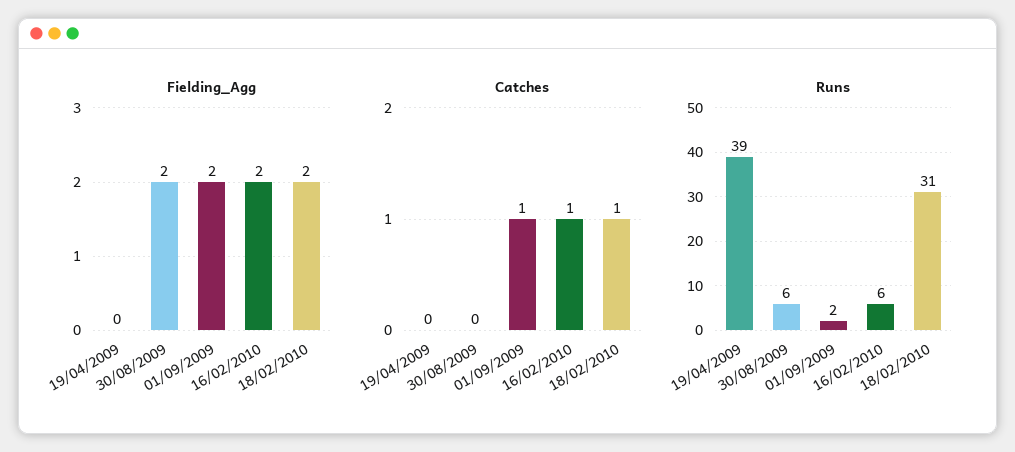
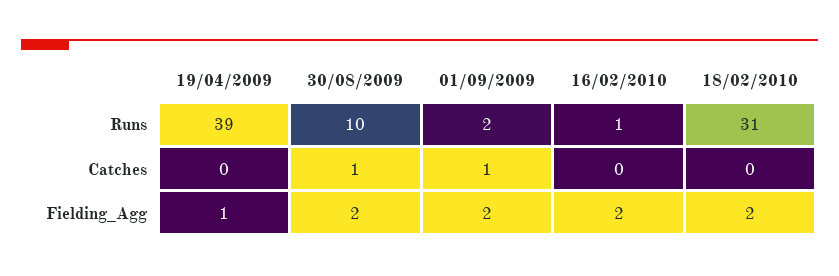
Fielding_Agg, 19/04/2009: 0 -> 1
Catches, 30/08/2009: 0 -> 1
Catches, 16/02/2010: 1 -> 0
Catches, 18/02/2010: 1 -> 0
Runs, 30/08/2009: 6 -> 10
Runs, 16/02/2010: 6 -> 1

